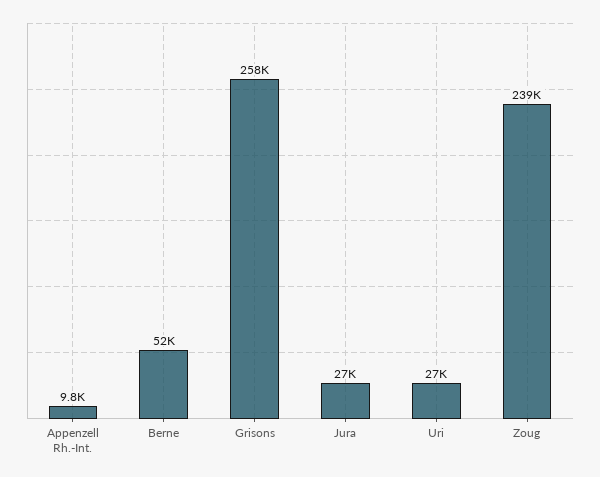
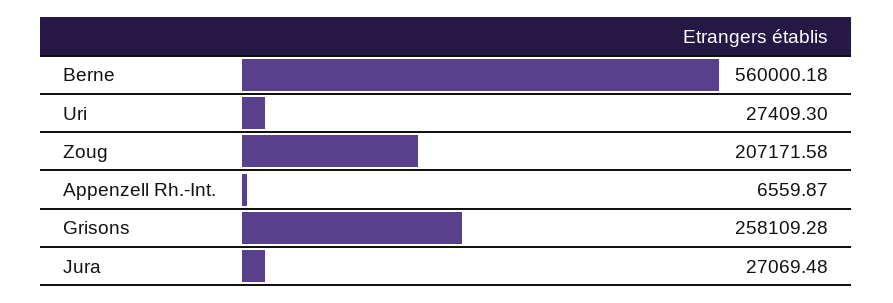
Appenzell Rh.-Int.: 9800 -> 6559.87
Berne: 52000 -> 560000.18
Zoug: 239000 -> 207171.58

